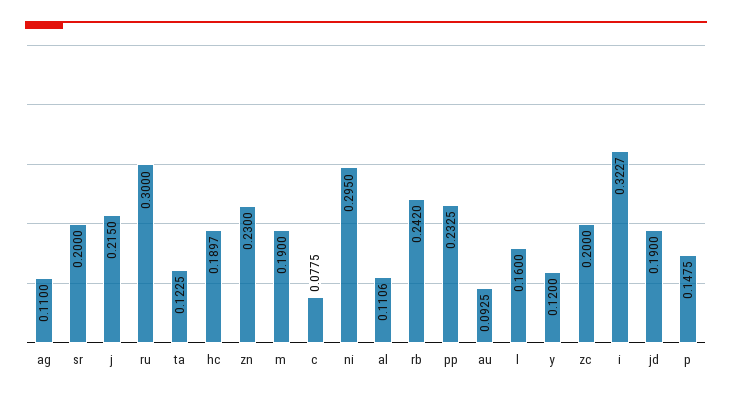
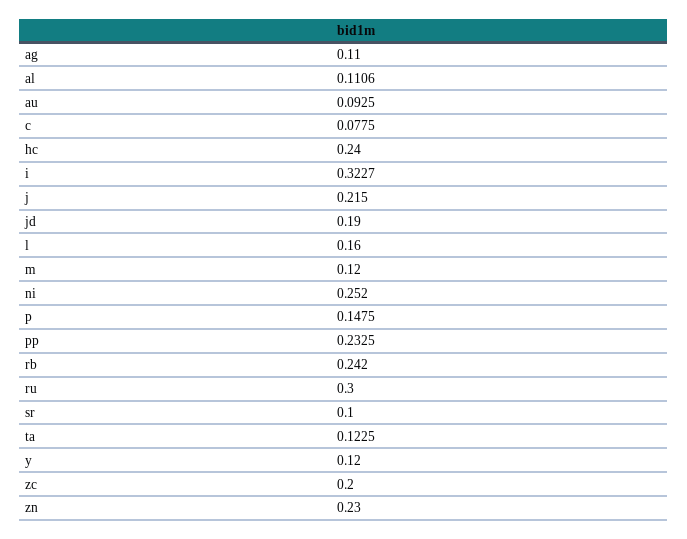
sr: 0.2 -> 0.1
hc: 0.1897 -> 0.24
m: 0.19 -> 0.12
ni: 0.295 -> 0.252

